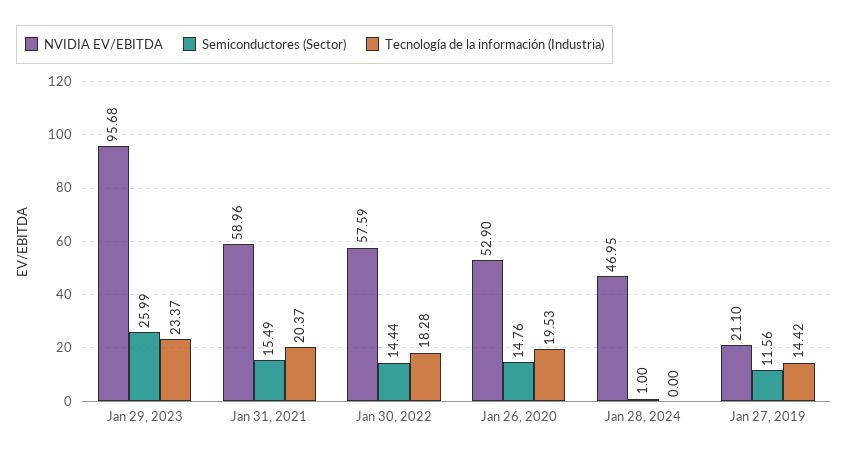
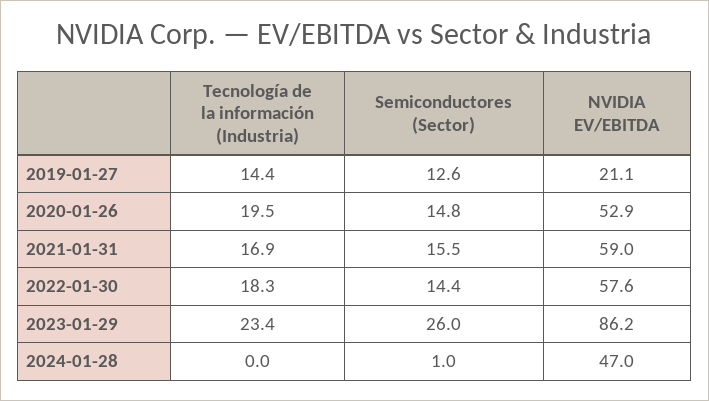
NVIDIA EV/EBITDA, Jan 29, 2023: 95.68 -> 86.2
Tecnología de la información (Industria), Jan 31, 2021: 20.37 -> 16.9
Semiconductores (Sector), Jan 27, 2019: 11.56 -> 12.6

